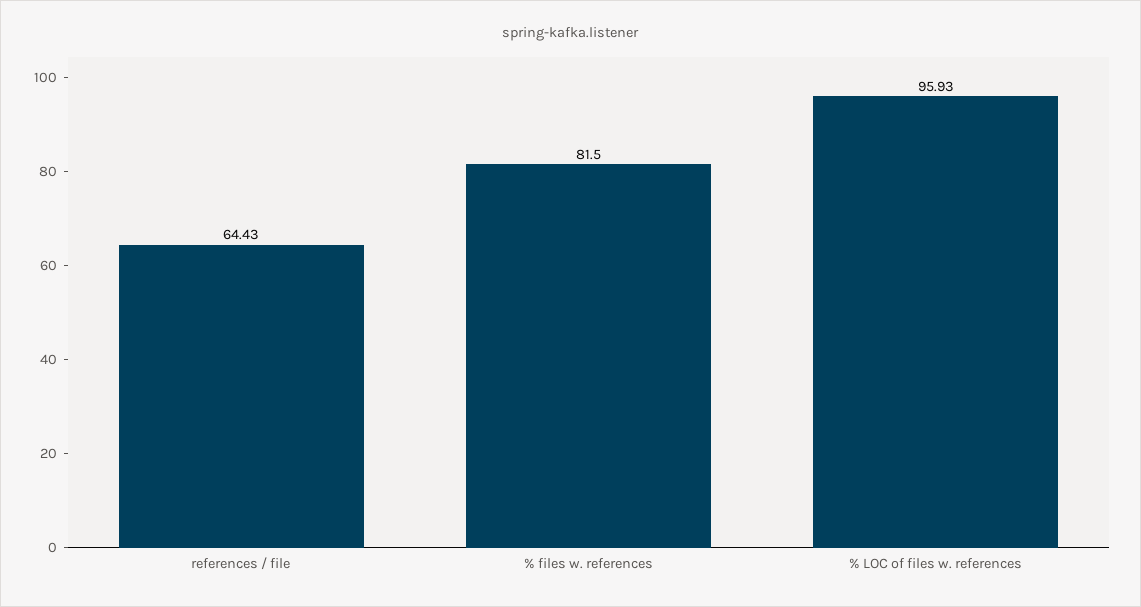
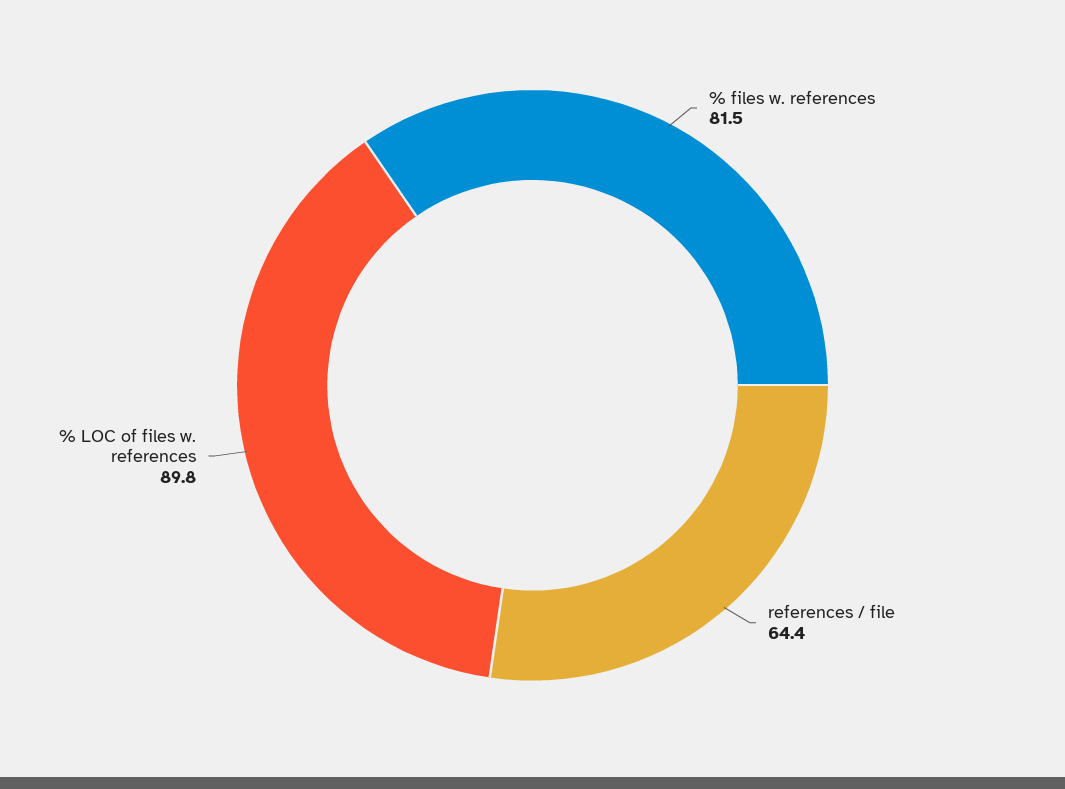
% LOC of files w. references: 95.93 -> 89.8

